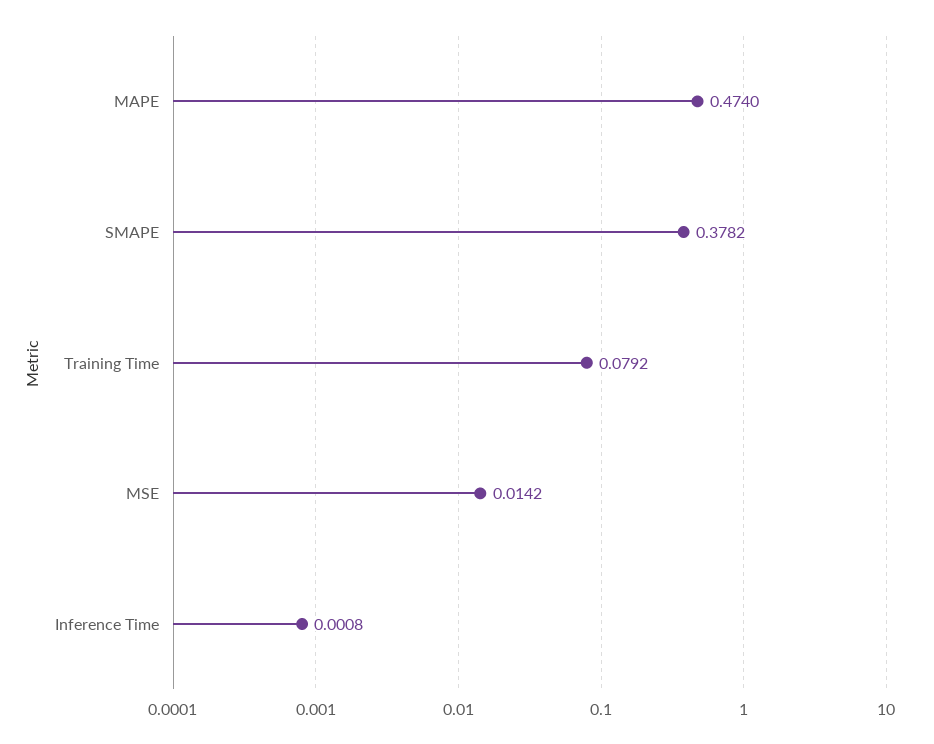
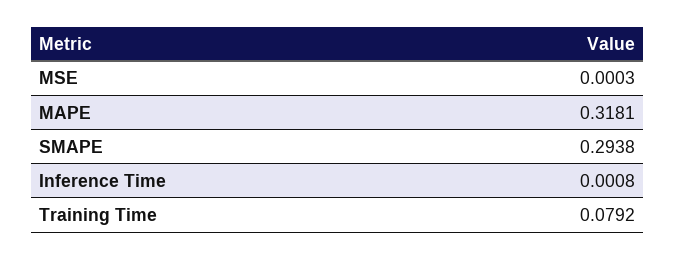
MAPE: 0.474 -> 0.3181
SMAPE: 0.3782 -> 0.2938
MSE: 0.0142 -> 0.0003

